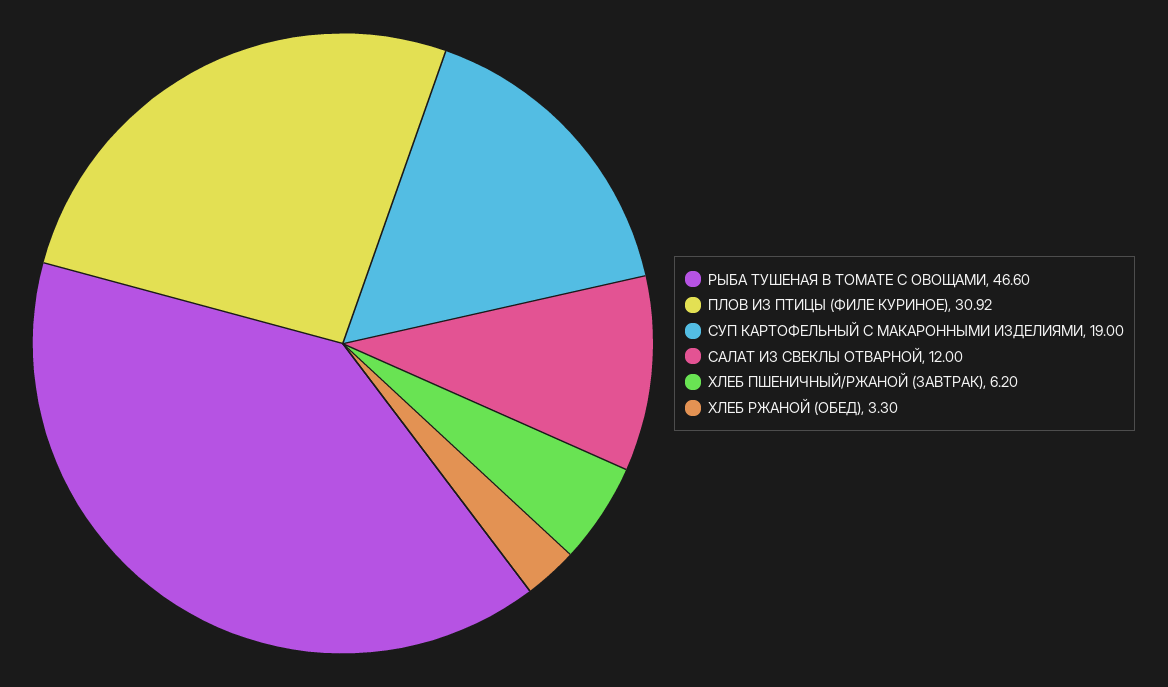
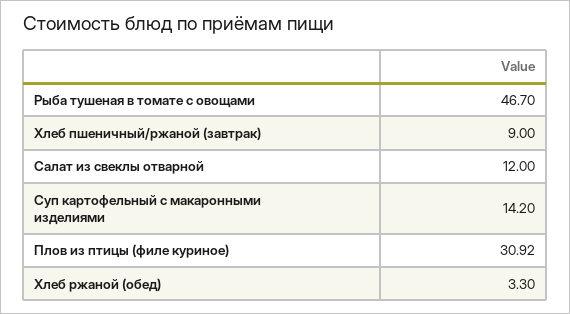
РЫБА ТУШЕНАЯ В ТОМАТЕ С ОВОЩАМИ: 46.6 -> 46.7
СУП КАРТОФЕЛЬНЫЙ С МАКАРОННЫМИ ИЗДЕЛИЯМИ: 19 -> 14.2
ХЛЕБ ПШЕНИЧНЫЙ/РЖАНОЙ (ЗАВТРАК): 6.2 -> 9

